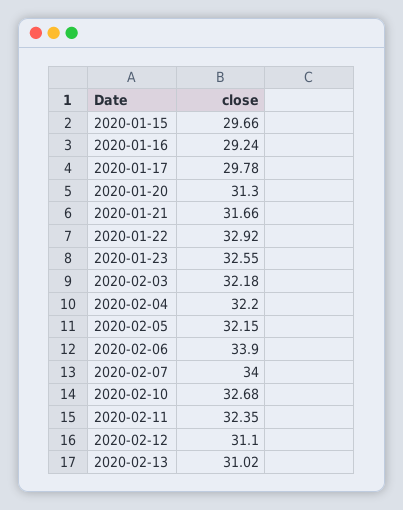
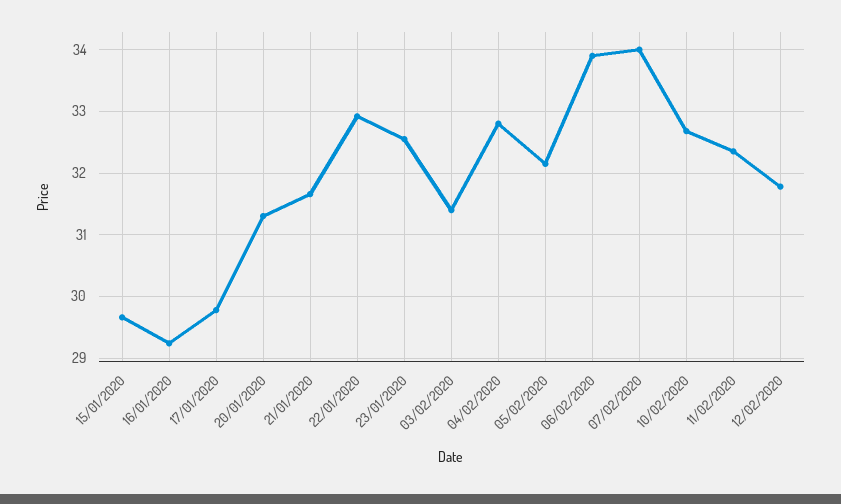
2020-02-03: 32.18 -> 31.4
2020-02-04: 32.2 -> 32.8
2020-02-12: 31.1 -> 31.8
2020-02-13: 31.02 -> none

